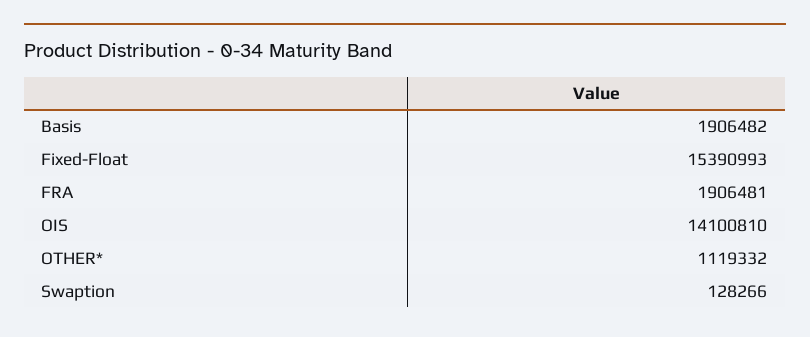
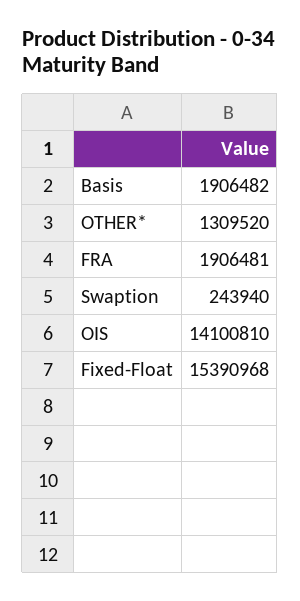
Fixed-Float: 15390993 -> 15390968
OTHER*: 1119332 -> 1309520
Swaption: 128266 -> 243940

